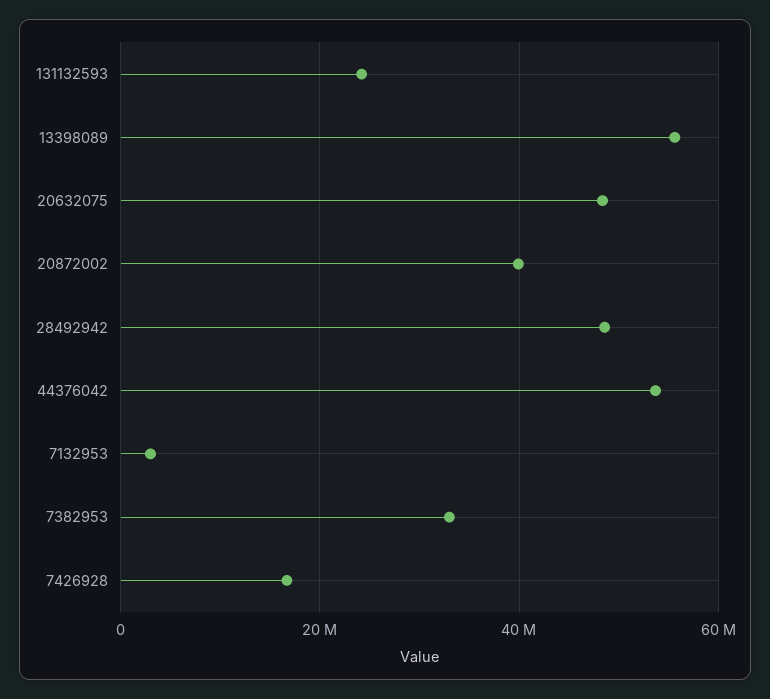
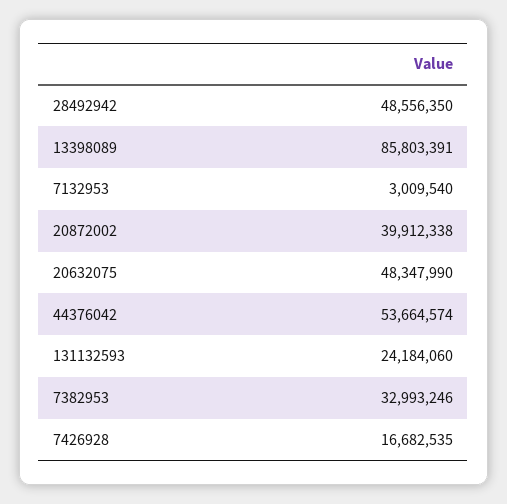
13398089: 56000000 -> 85803391

